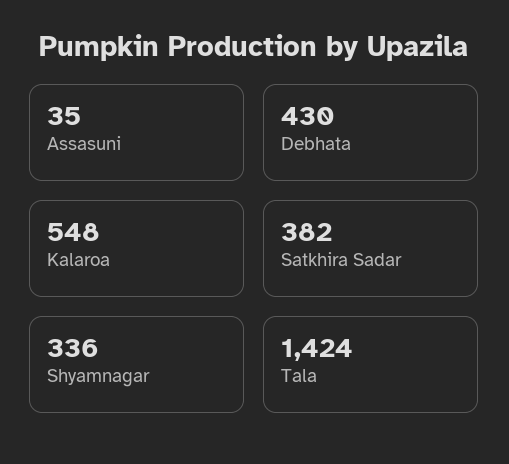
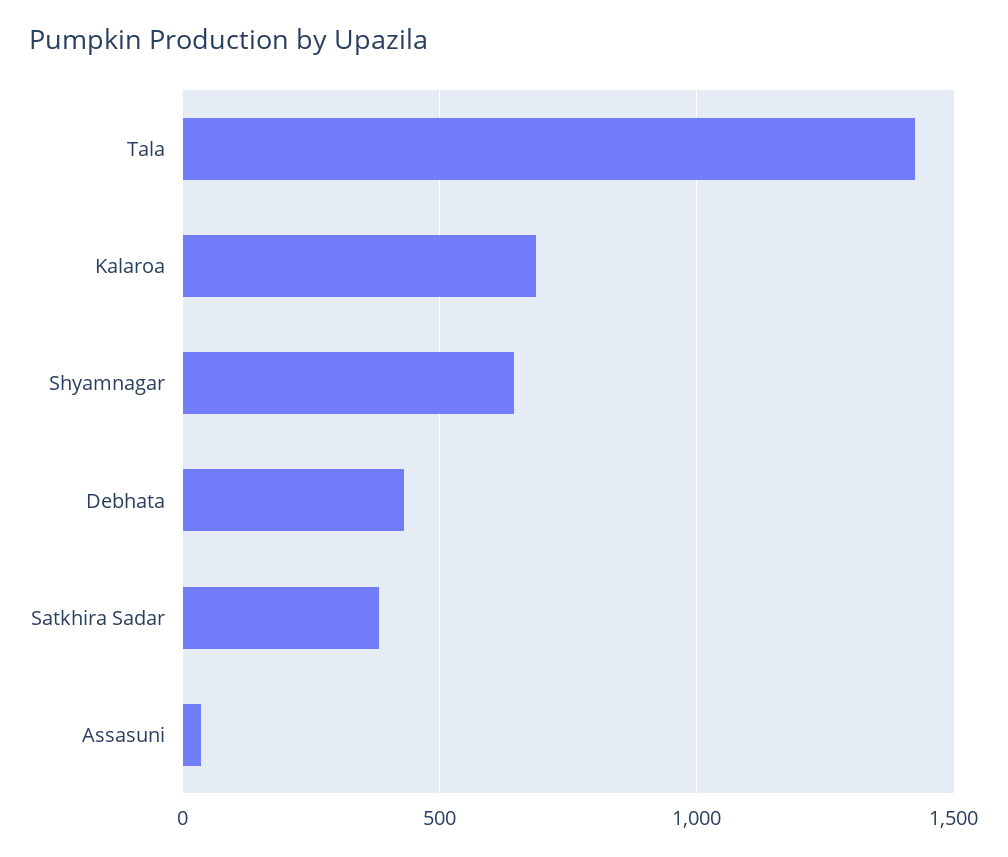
Kalaroa: 548 -> 700
Shyamnagar: 336 -> 650

